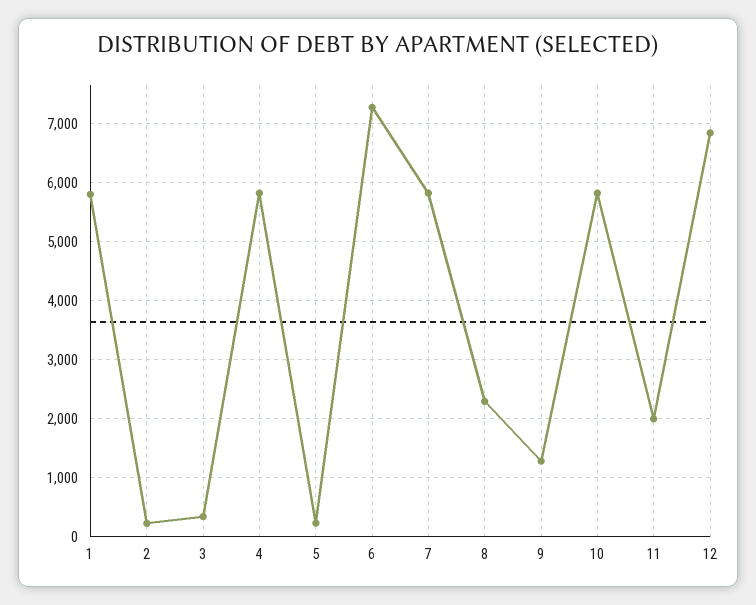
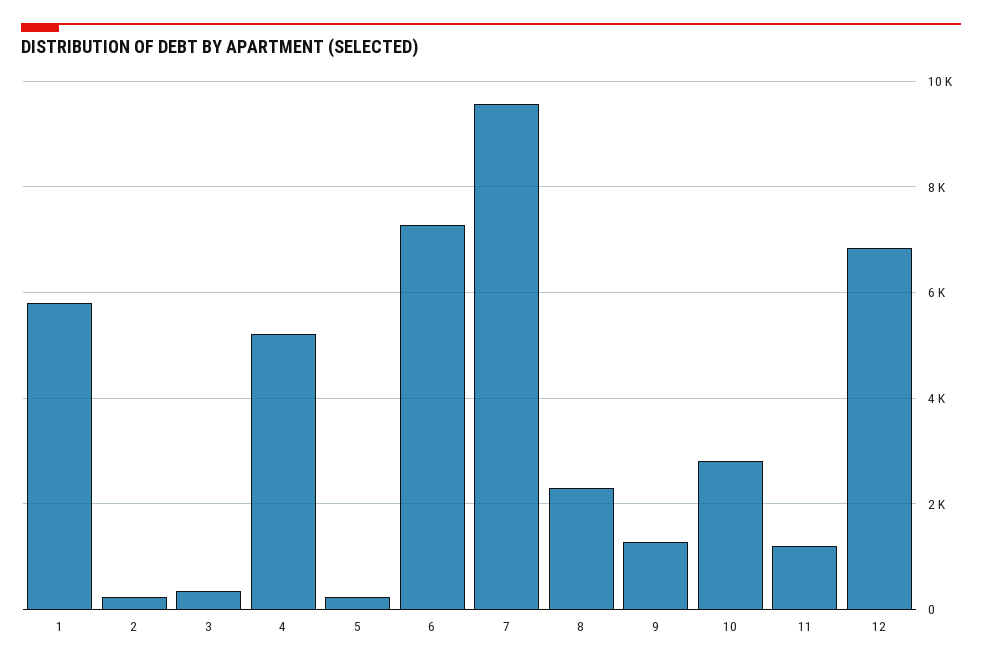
4: 5800 -> 5200
7: 5800 -> 9600
10: 5800 -> 2800
11: 2000 -> 1200

